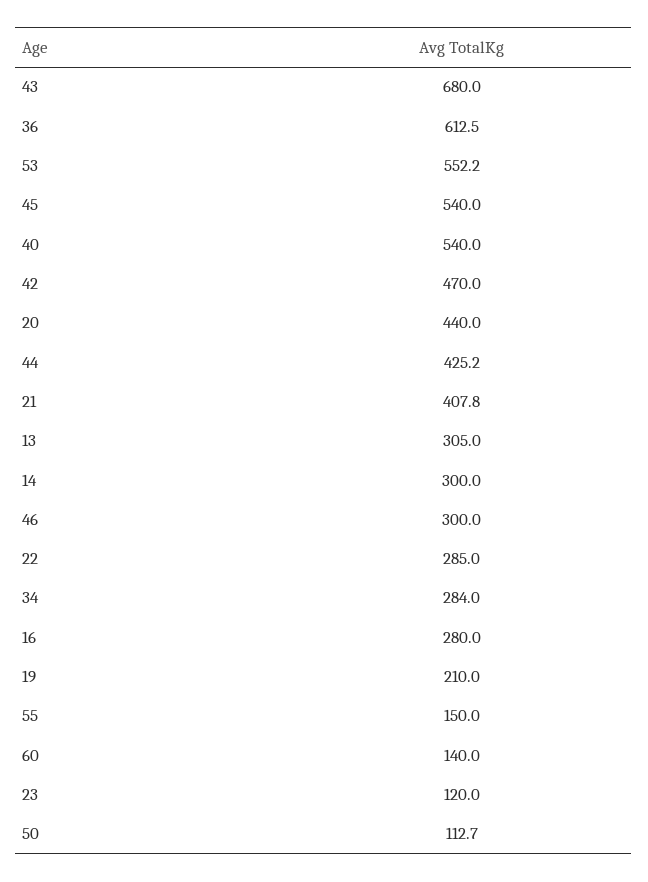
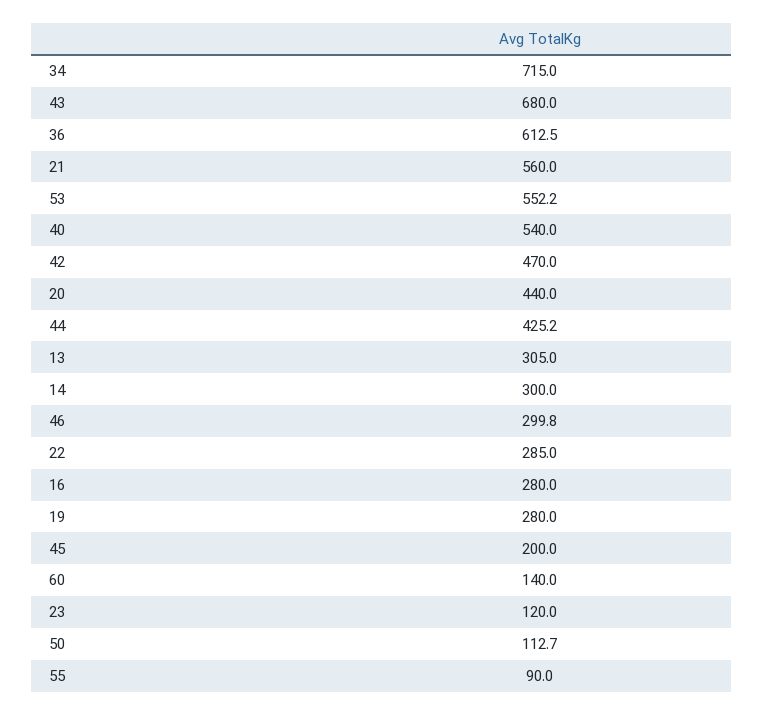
45: 540 -> 200
21: 407.8 -> 560
46: 300 -> 299.8
34: 284 -> 715
19: 210 -> 280
55: 150 -> 90

